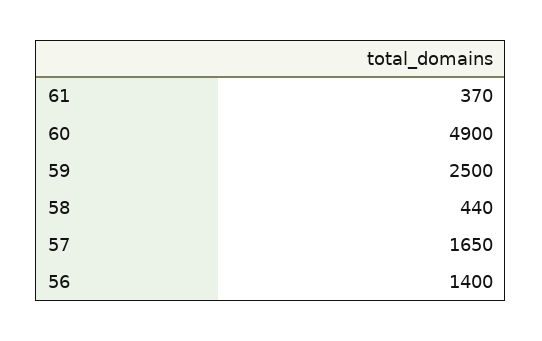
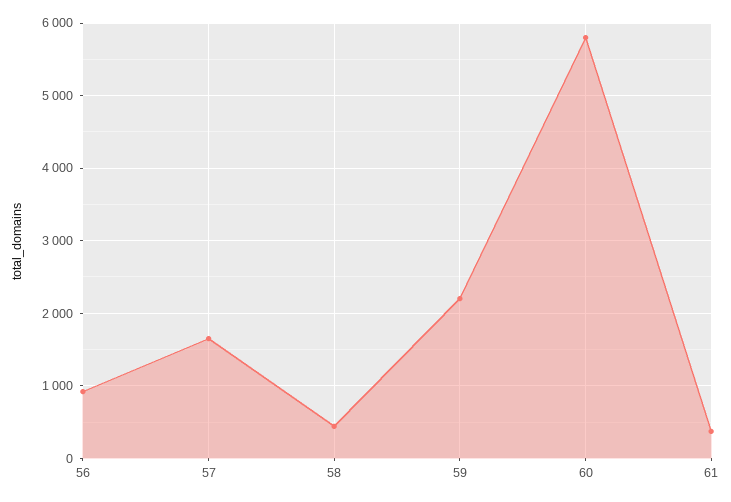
60: 4900 -> 5800
59: 2500 -> 2200
56: 1400 -> 900

